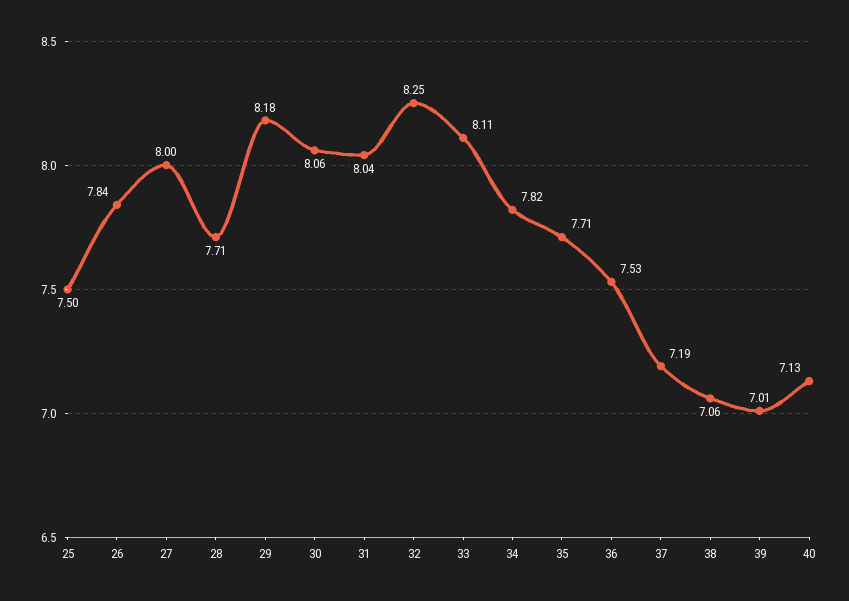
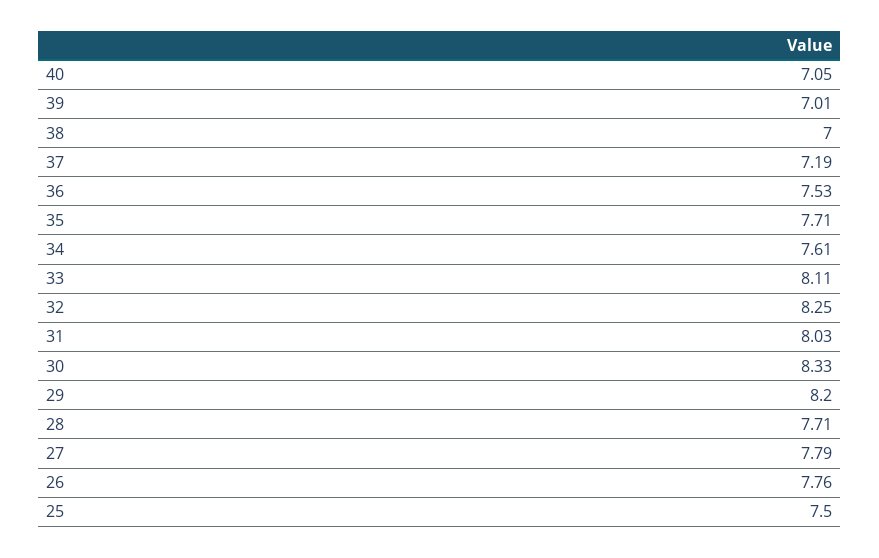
26: 7.84 -> 7.76
27: 8 -> 7.79
29: 8.18 -> 8.2
30: 8.06 -> 8.33
31: 8.04 -> 8.03
34: 7.82 -> 7.61
38: 7.06 -> 7
40: 7.13 -> 7.05

